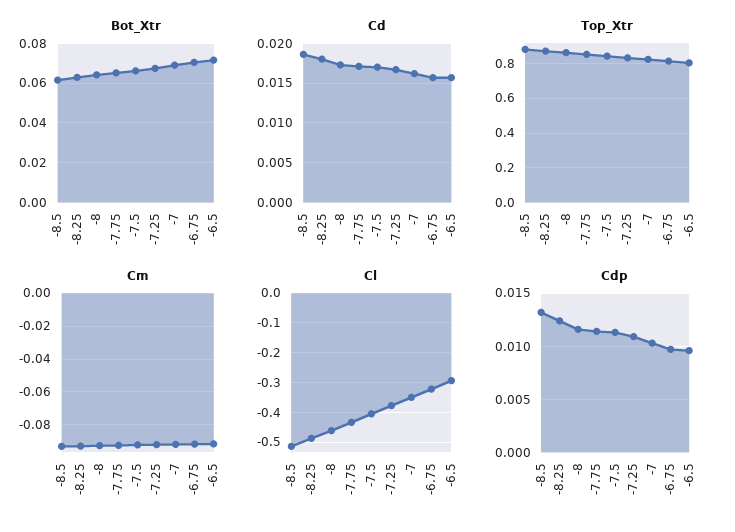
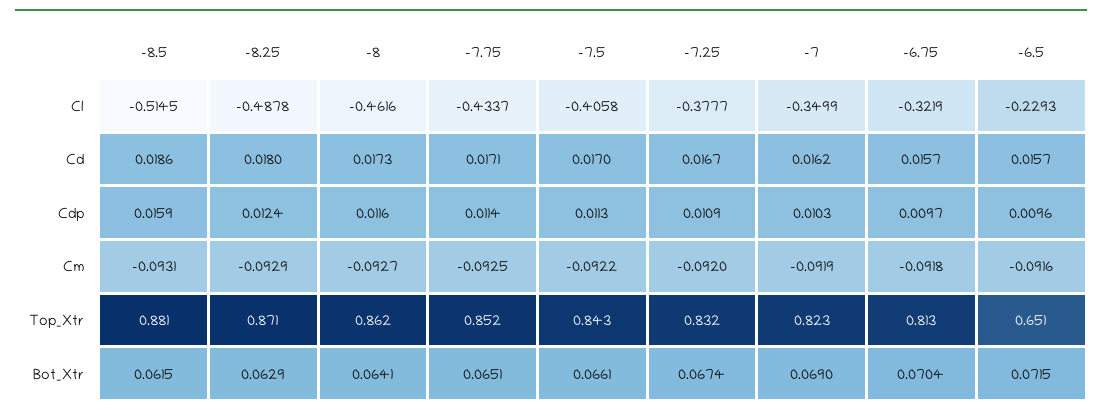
Top_Xtr, -6.5: 0.8 -> 0.651
Cl, -6.5: -0.3 -> -0.2293
Cdp, -8.5: 0.013 -> 0.0159

